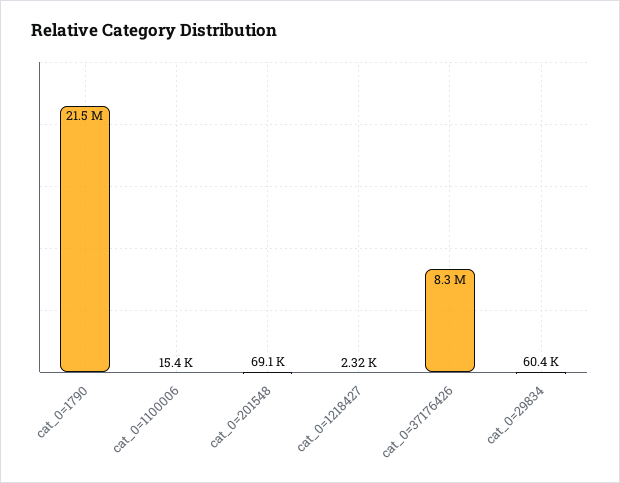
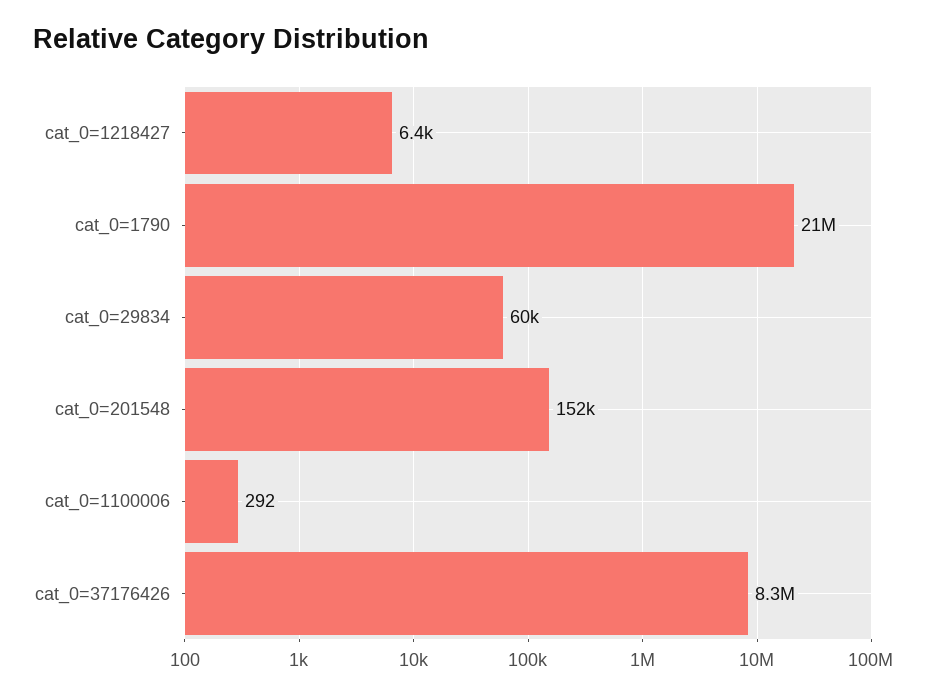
cat_0=1100006: 15400 -> 292
cat_0=201548: 69100 -> 152000
cat_0=1218427: 2320 -> 6400

